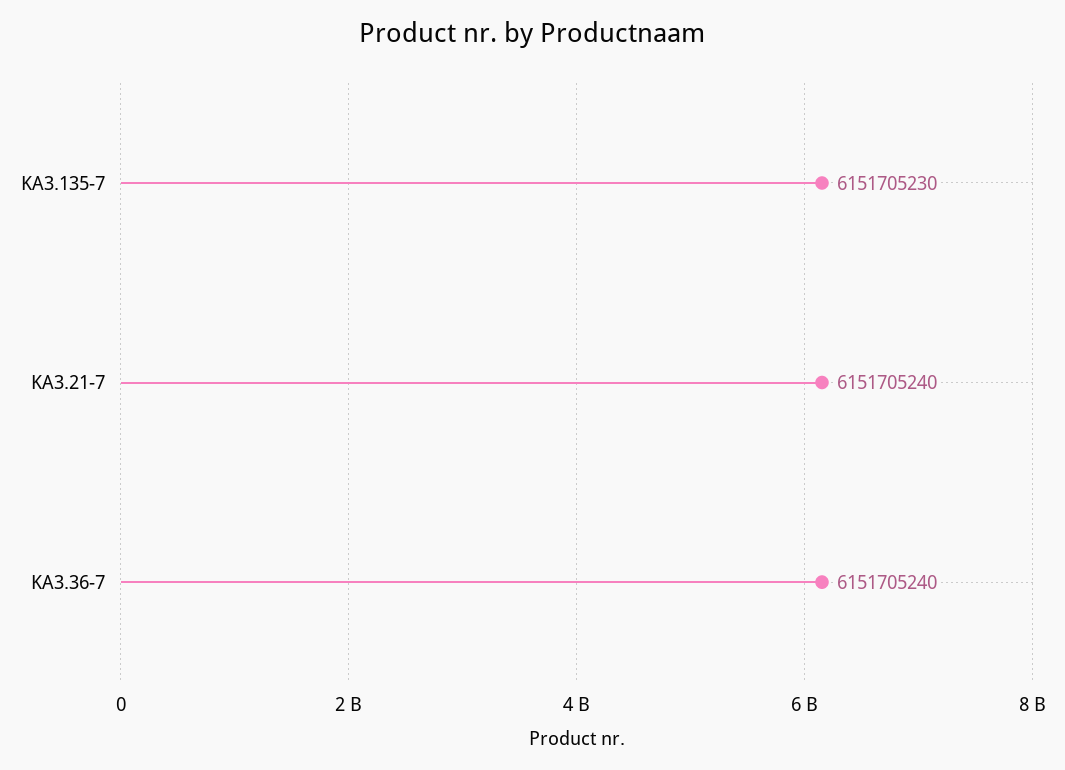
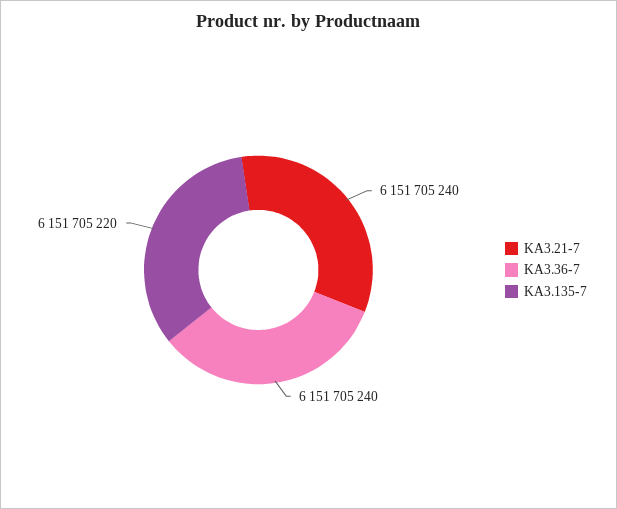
KA3.135-7: 6151705230 -> 6151705220

